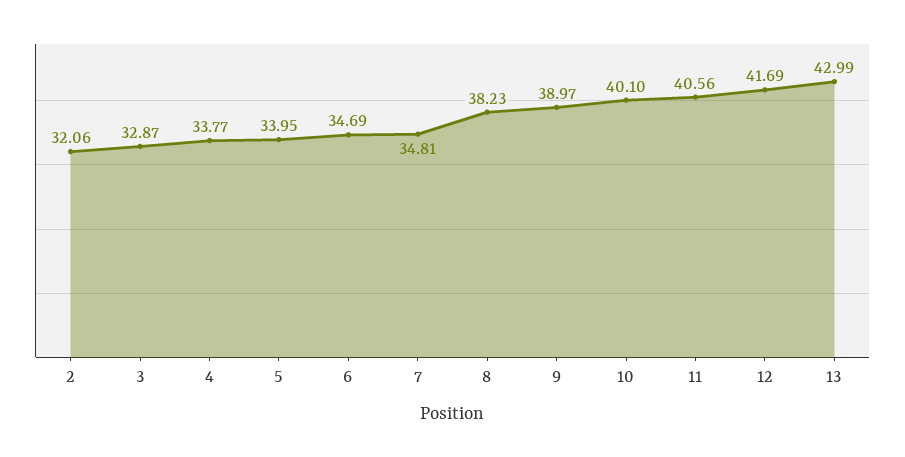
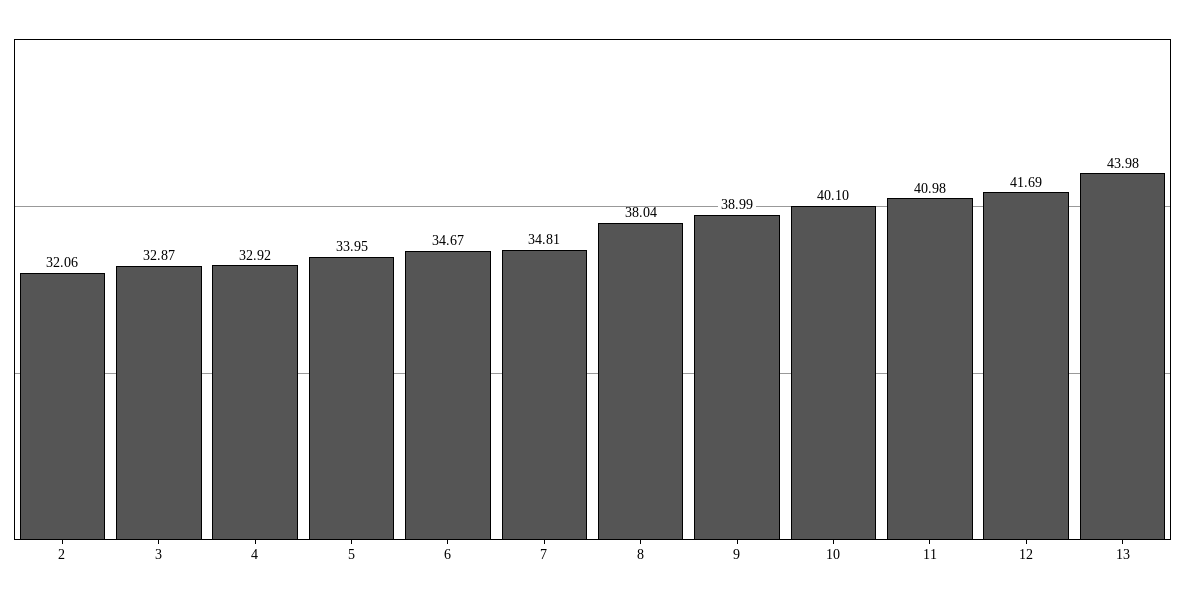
4: 33.77 -> 32.92
6: 34.69 -> 34.67
8: 38.23 -> 38.04
9: 38.97 -> 38.99
11: 40.56 -> 40.98
13: 42.99 -> 43.98

